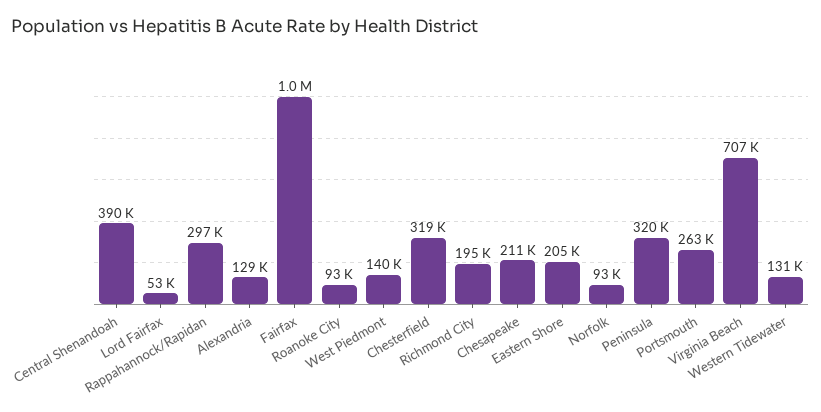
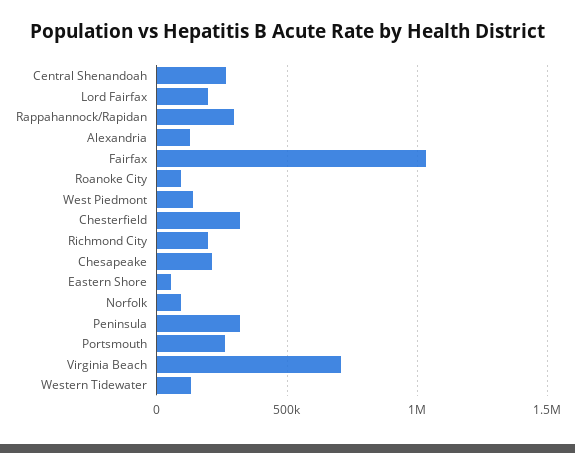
Central Shenandoah: 390000 -> 250000
Lord Fairfax: 53000 -> 200000
Eastern Shore: 205000 -> 50000

